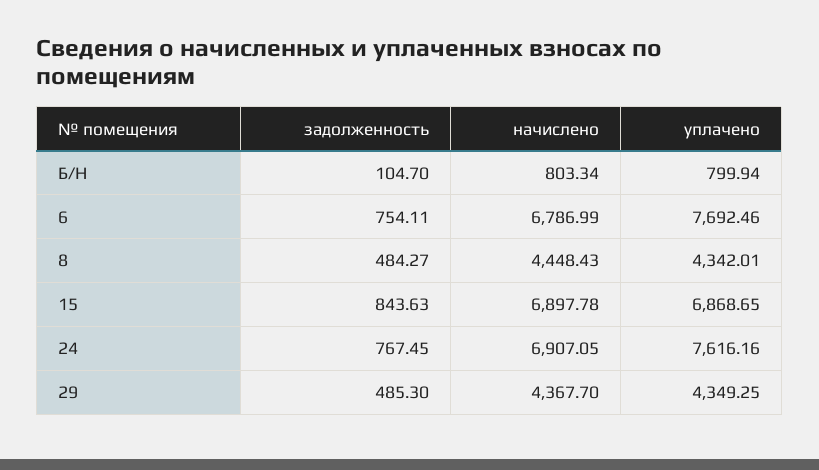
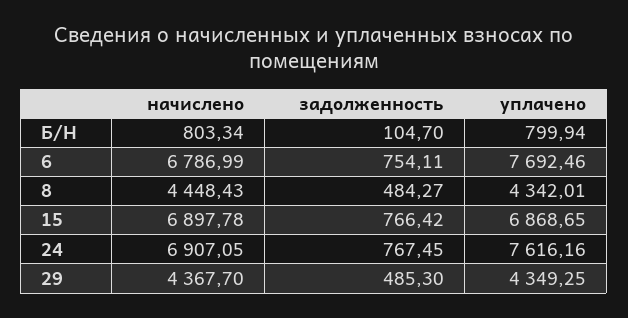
задолженность, 15: 843.63 -> 766.42

